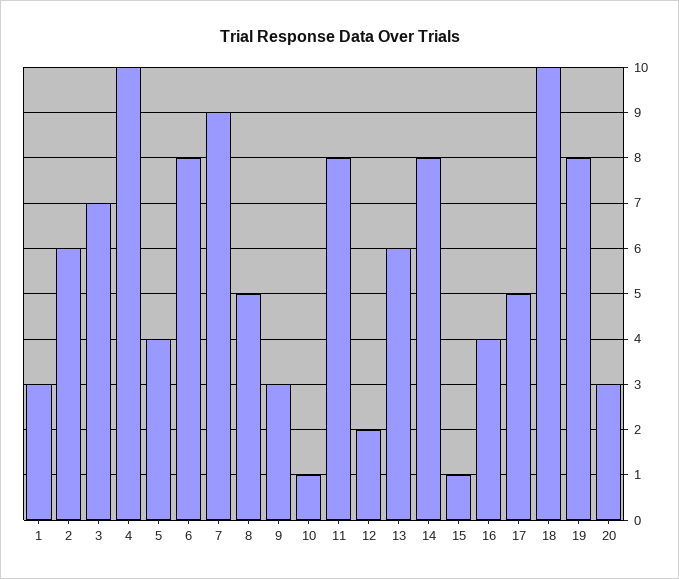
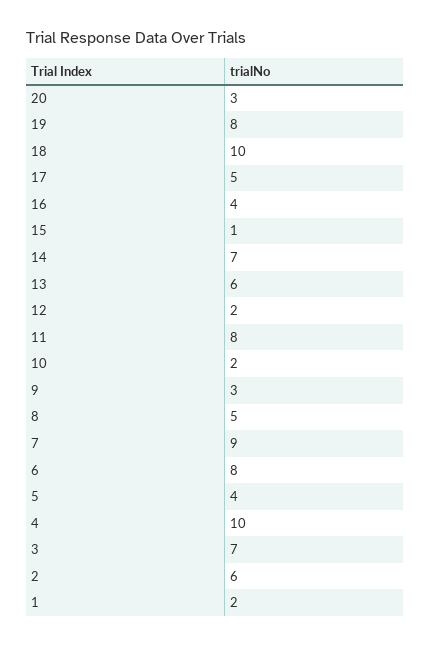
1: 3 -> 2
10: 1 -> 2
14: 8 -> 7

